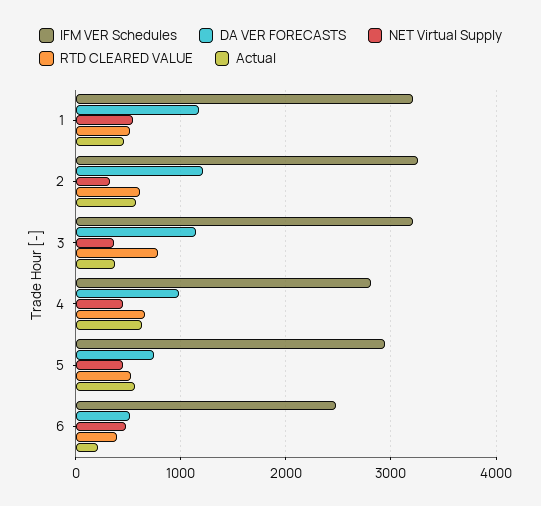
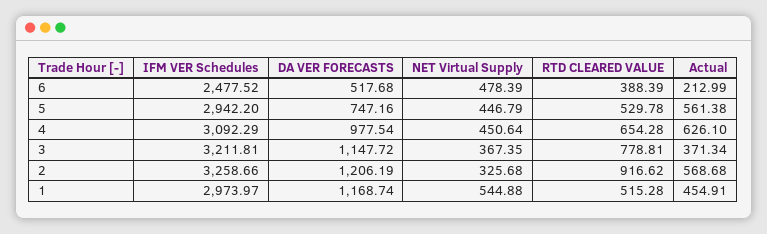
IFM VER Schedules, 1: 3200 -> 2973.97
RTD CLEARED VALUE, 2: 600 -> 916.62
IFM VER Schedules, 4: 2800 -> 3092.29

